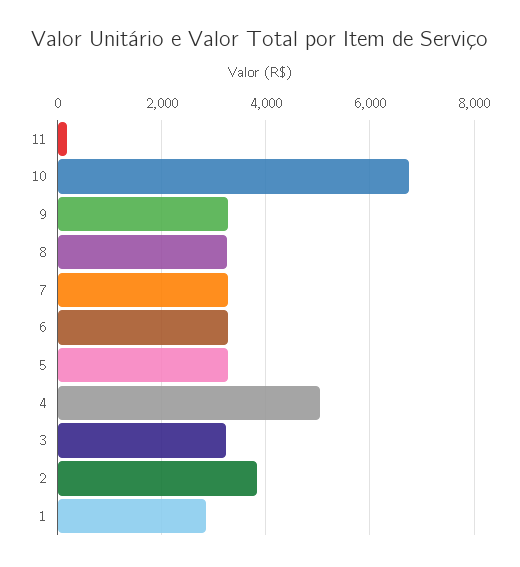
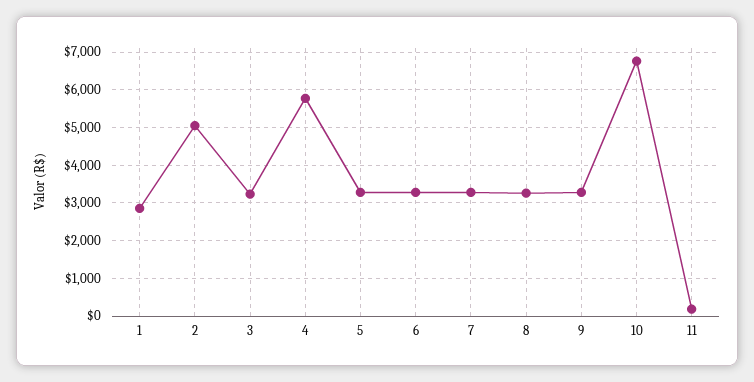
4: 5000 -> 5800
2: 3800 -> 5000

